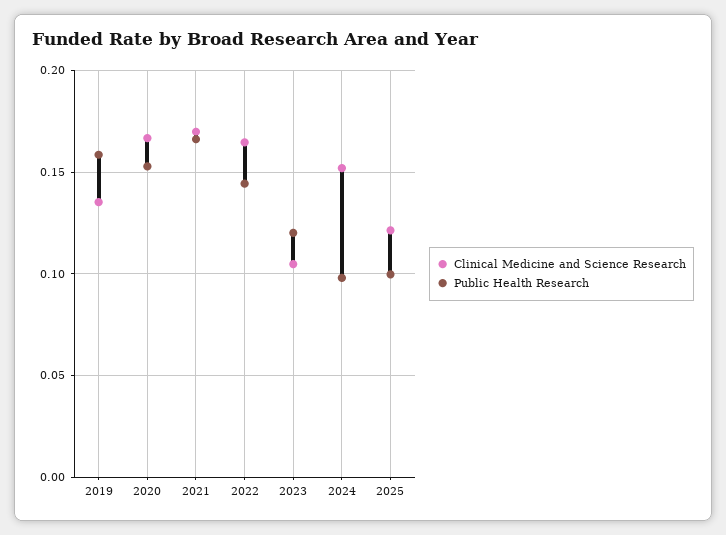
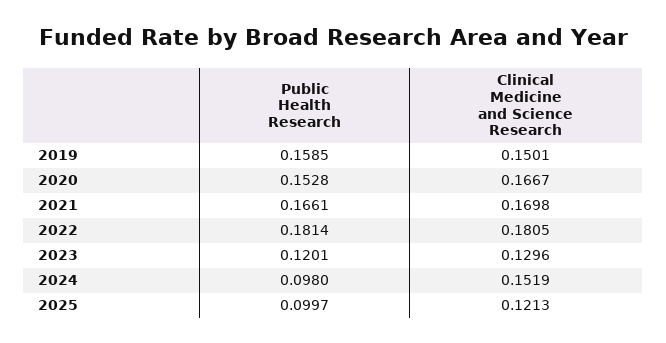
Clinical Medicine and Science Research, 2019: 0.135 -> 0.1501
Clinical Medicine and Science Research, 2022: 0.165 -> 0.1805
Public Health Research, 2022: 0.145 -> 0.1814
Clinical Medicine and Science Research, 2023: 0.105 -> 0.1296

